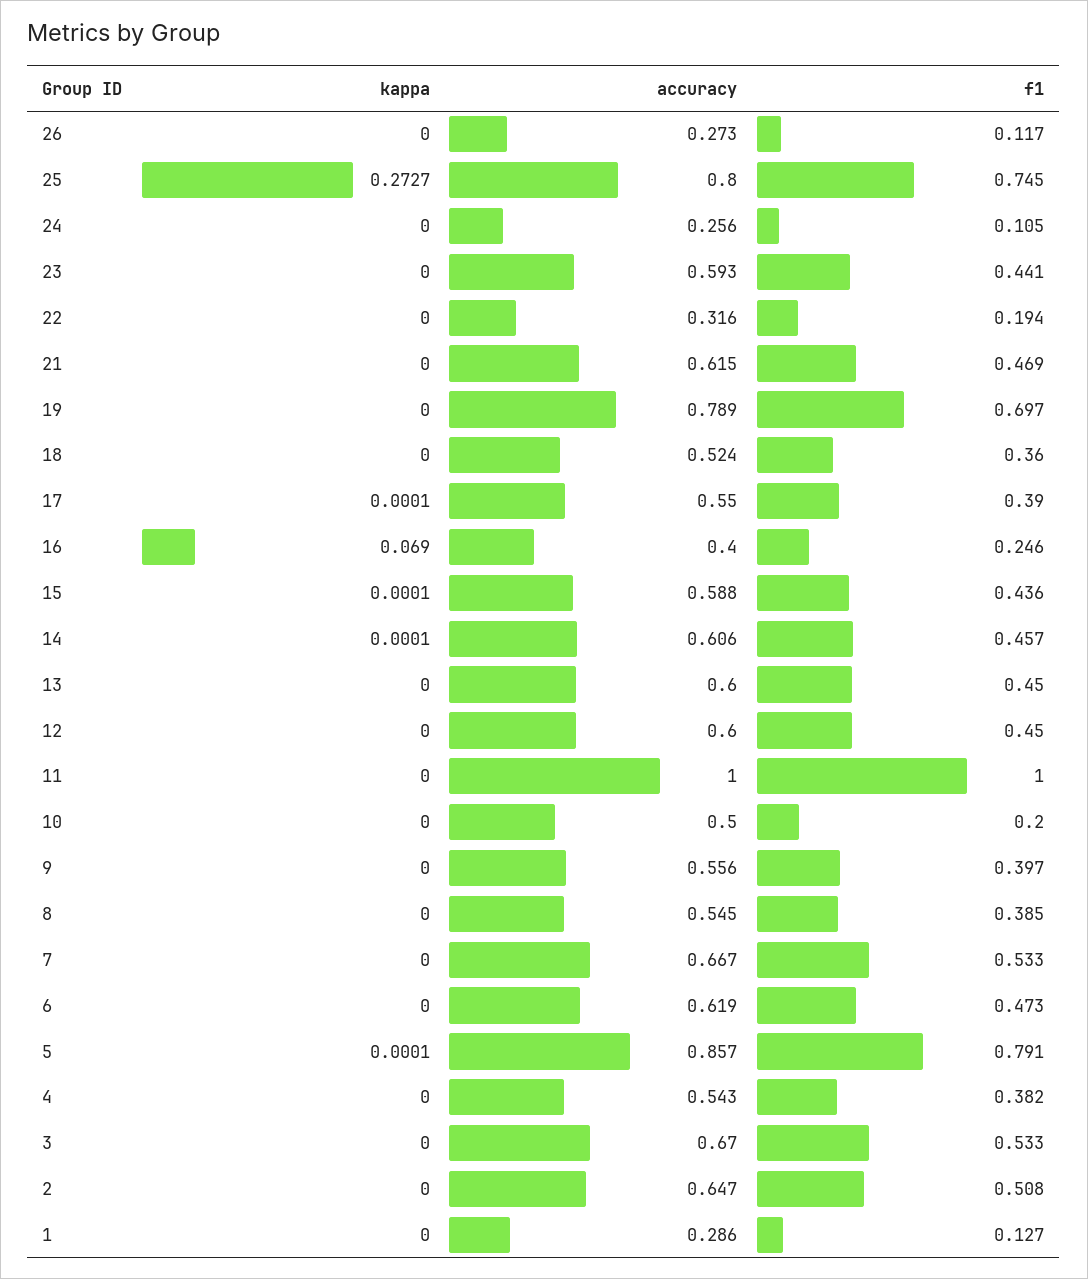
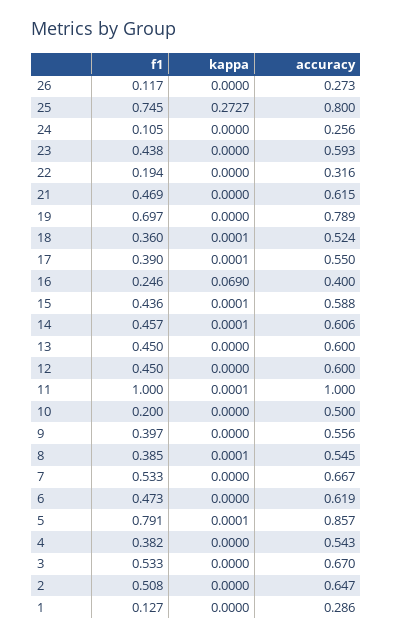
f1, 23: 0.441 -> 0.438
kappa, 18: 0 -> 0.0001
kappa, 11: 0 -> 0.0001
kappa, 8: 0 -> 0.0001

